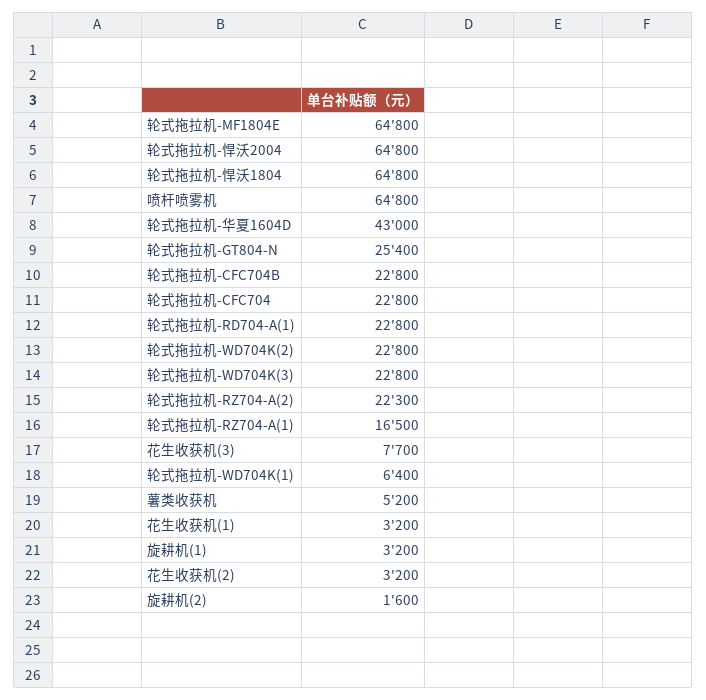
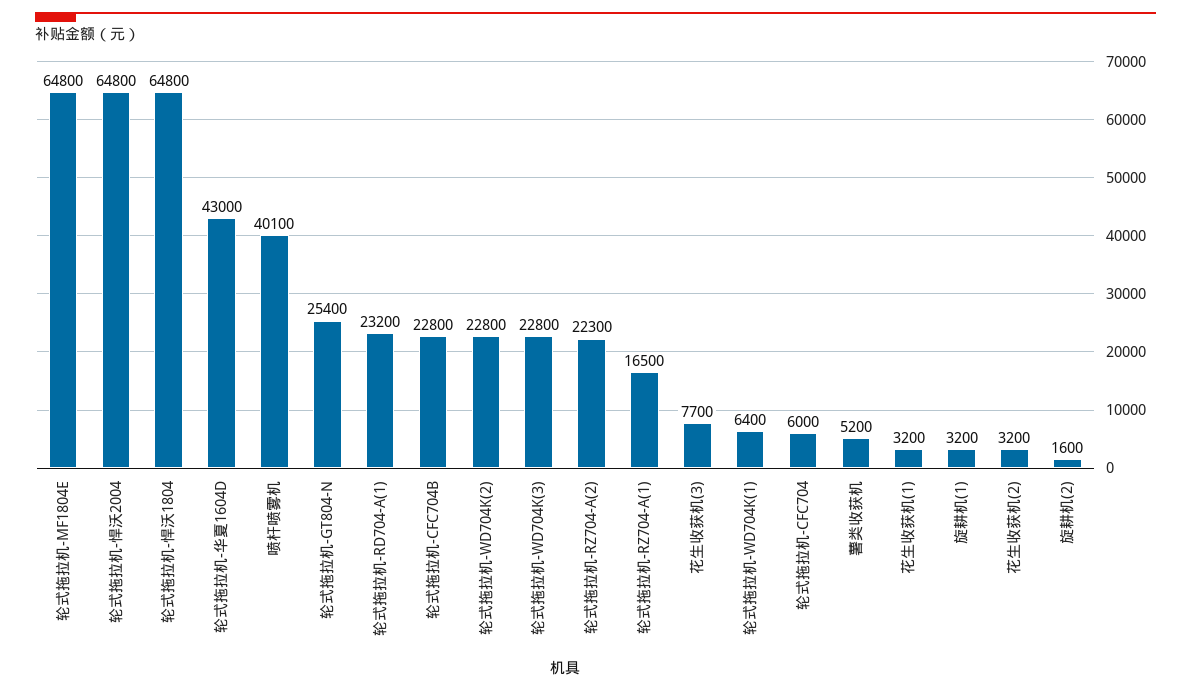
喷杆喷雾机: 64800 -> 40100
轮式拖拉机-CFC704: 22800 -> 6000
轮式拖拉机-RD704-A(1): 22800 -> 23200

